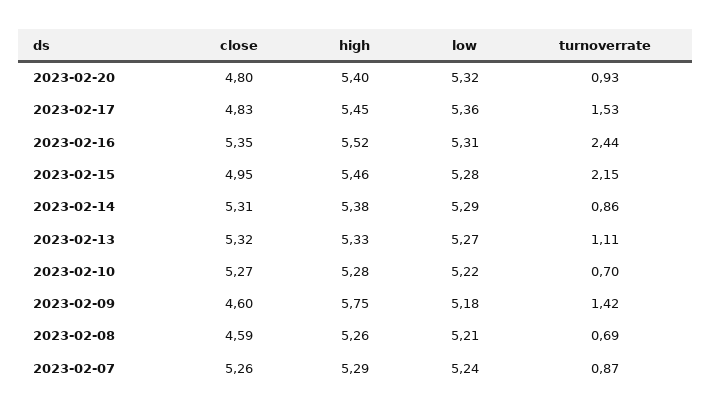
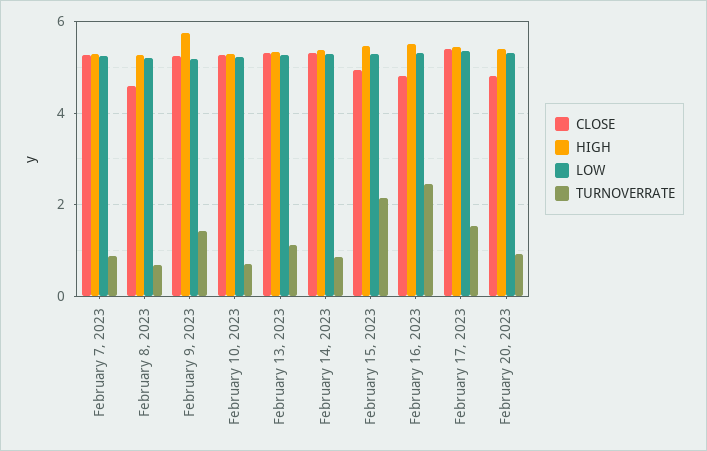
close, 2023-02-17: 4.83 -> 5.4
close, 2023-02-16: 5.35 -> 4.8
close, 2023-02-09: 4.6 -> 5.2

